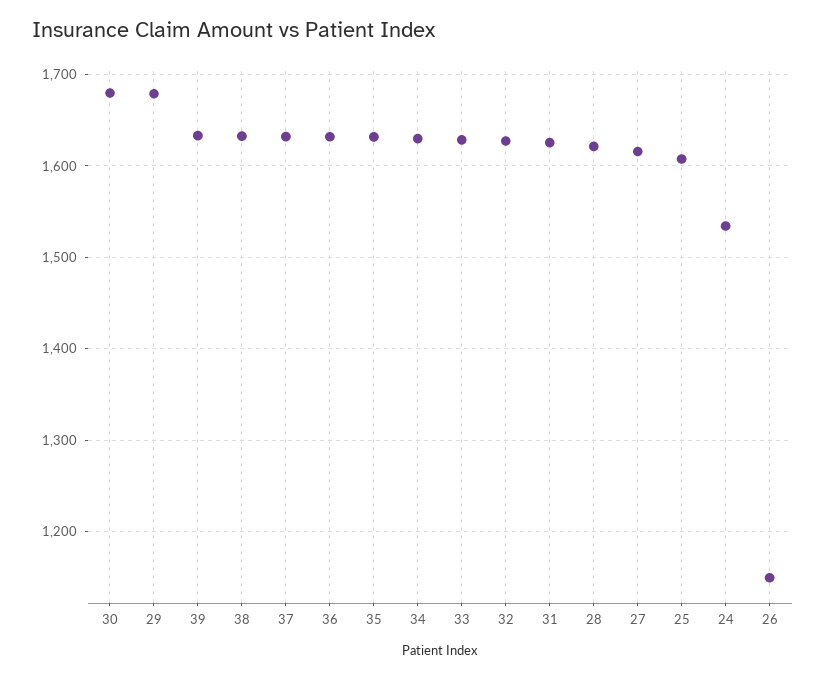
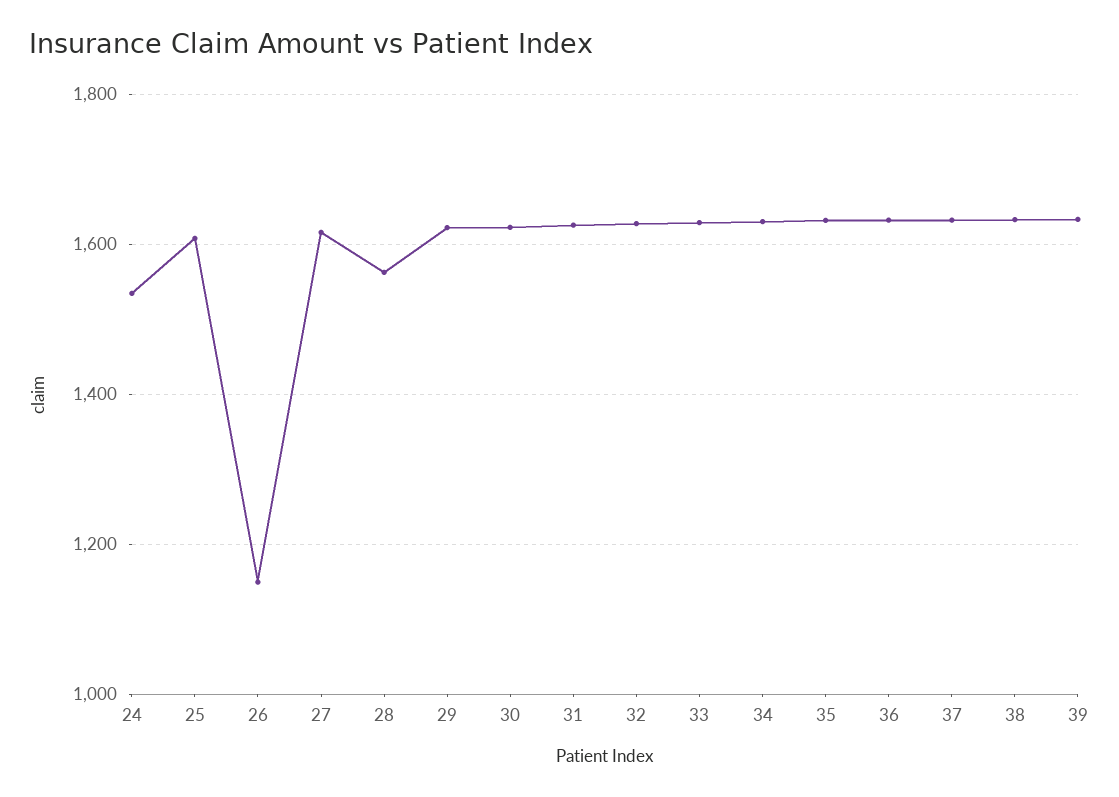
30: 1680 -> 1620
29: 1680 -> 1620
28: 1620 -> 1560

